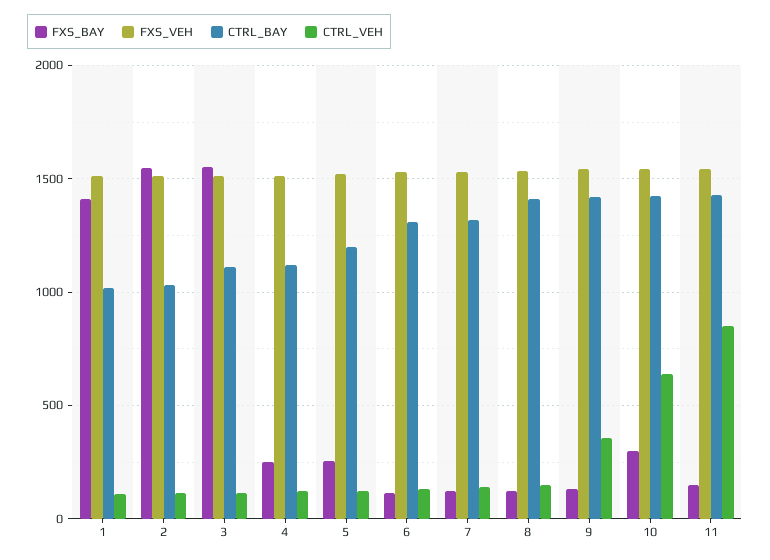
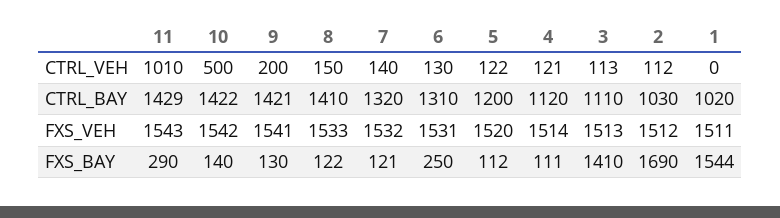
FXS_BAY, 1: 1400 -> 1544
CTRL_VEH, 1: 100 -> 0
FXS_BAY, 2: 1550 -> 1690
FXS_BAY, 3: 1550 -> 1410
FXS_BAY, 4: 250 -> 111
FXS_BAY, 5: 250 -> 112
FXS_BAY, 6: 100 -> 250
CTRL_VEH, 9: 350 -> 200
FXS_BAY, 10: 300 -> 140
CTRL_VEH, 10: 650 -> 500
FXS_BAY, 11: 150 -> 290
CTRL_VEH, 11: 850 -> 1010

